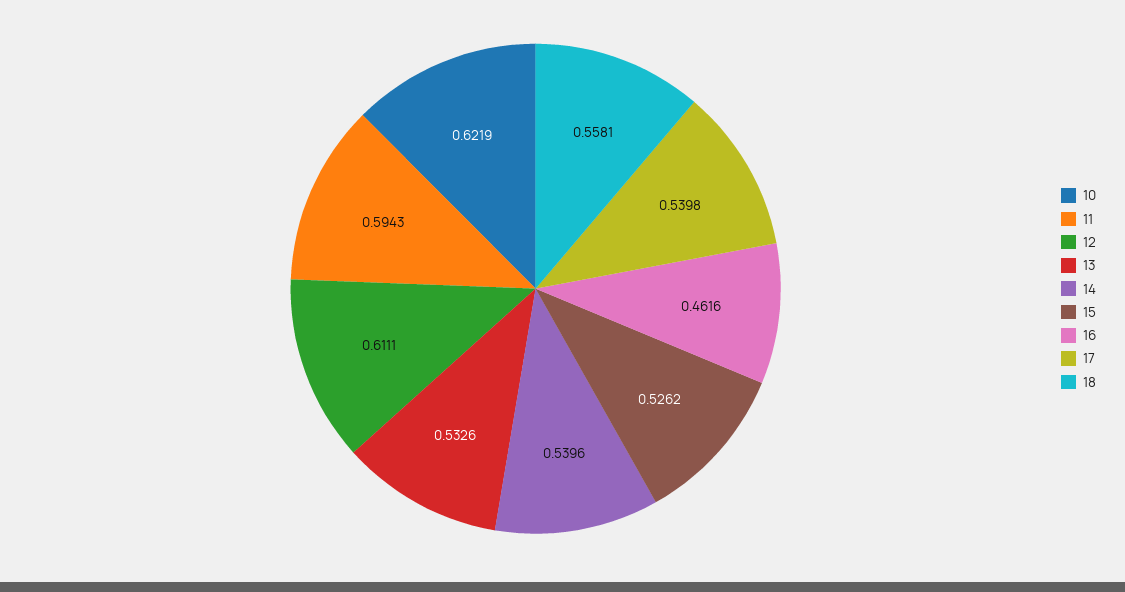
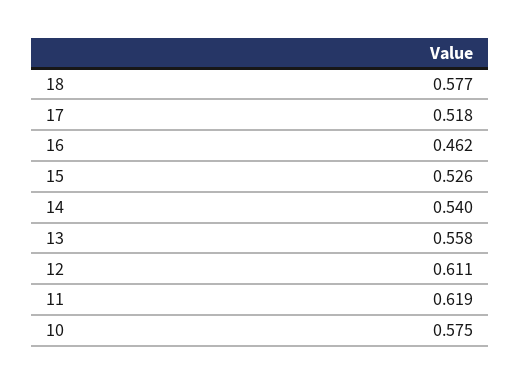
10: 0.6219 -> 0.575
11: 0.5943 -> 0.619
13: 0.5326 -> 0.558
17: 0.5398 -> 0.518
18: 0.5581 -> 0.577

